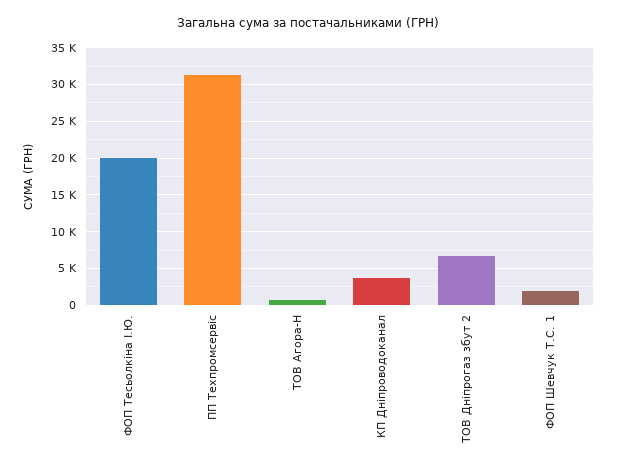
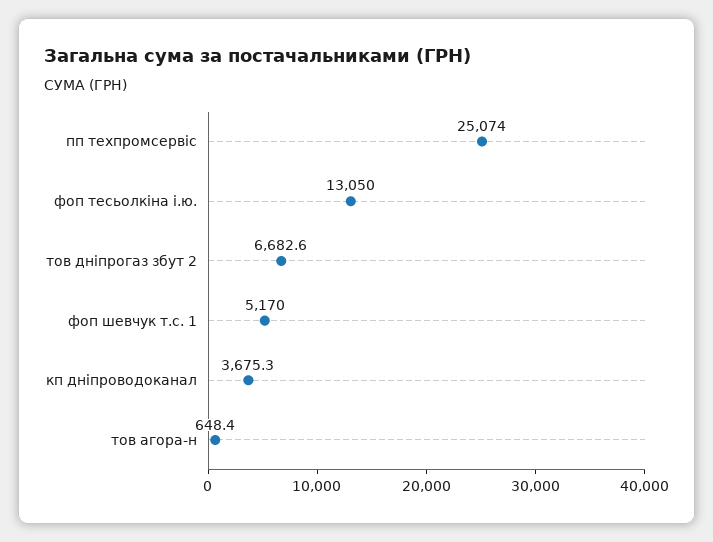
ФОП Тесьолкіна І.Ю.: 20000 -> 13050
ПП Техпромсервіс: 31000 -> 25074
ФОП Шевчук Т.С. 1: 2000 -> 5170

